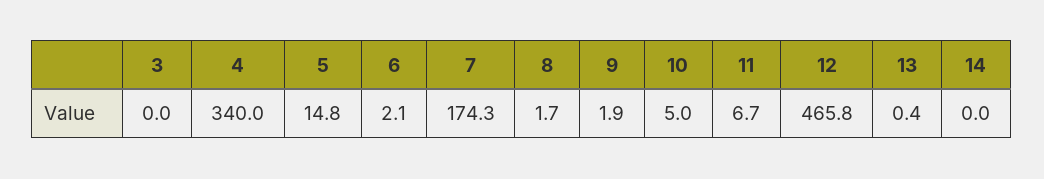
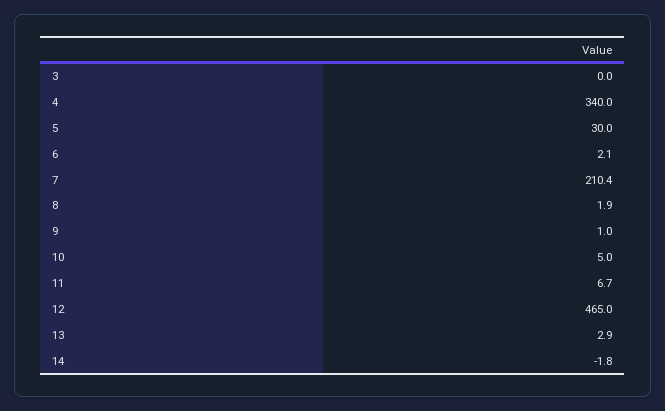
5: 14.8 -> 30
7: 174.3 -> 210.4
8: 1.7 -> 1.9
9: 1.9 -> 1
12: 465.8 -> 465
13: 0.4 -> 2.9
14: 0 -> -1.8

